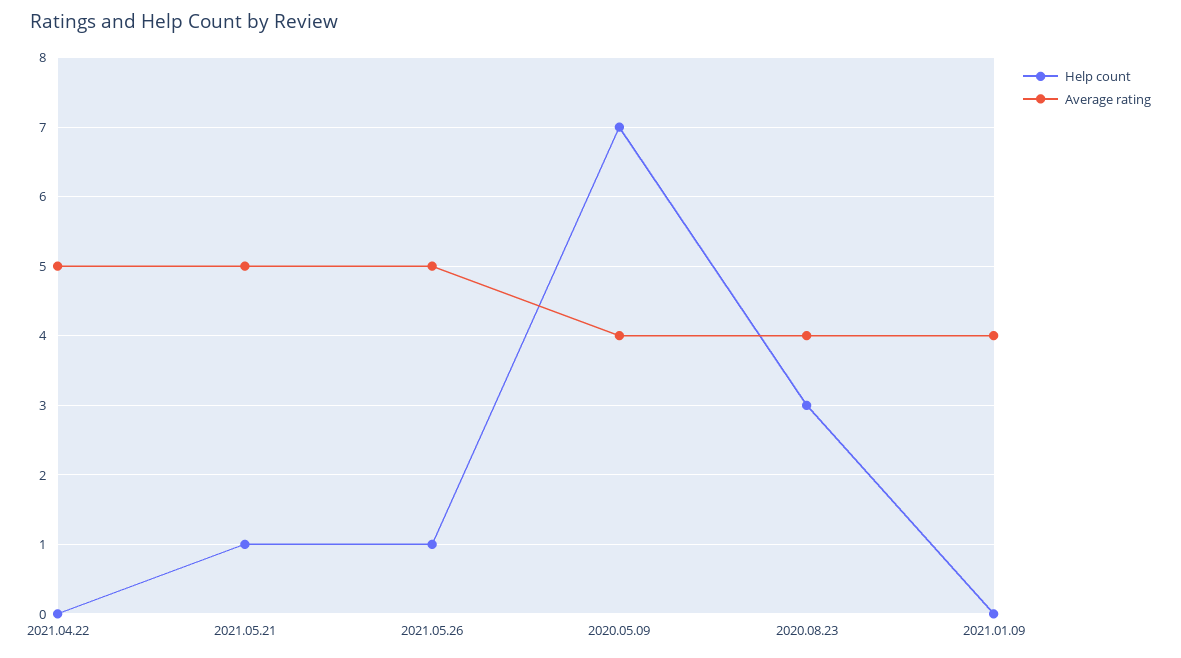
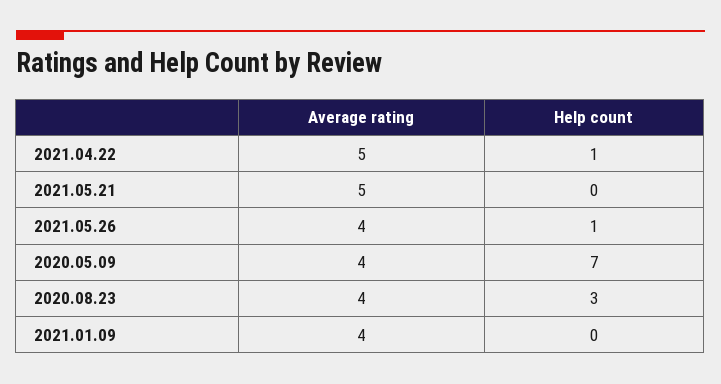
Help count, 2021.04.22: 0 -> 1
Help count, 2021.05.21: 1 -> 0
Average rating, 2021.05.26: 5 -> 4

